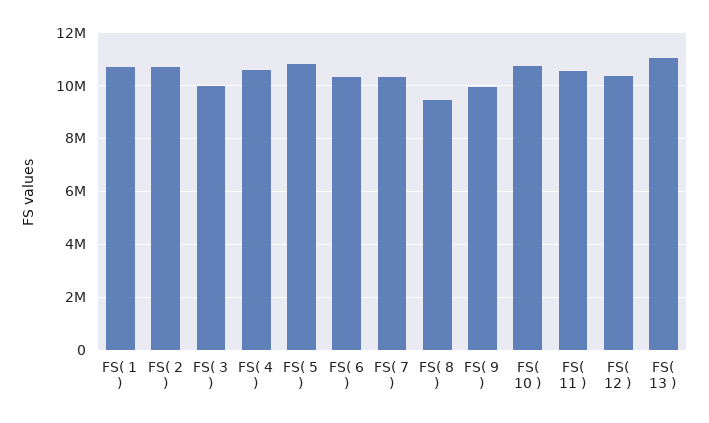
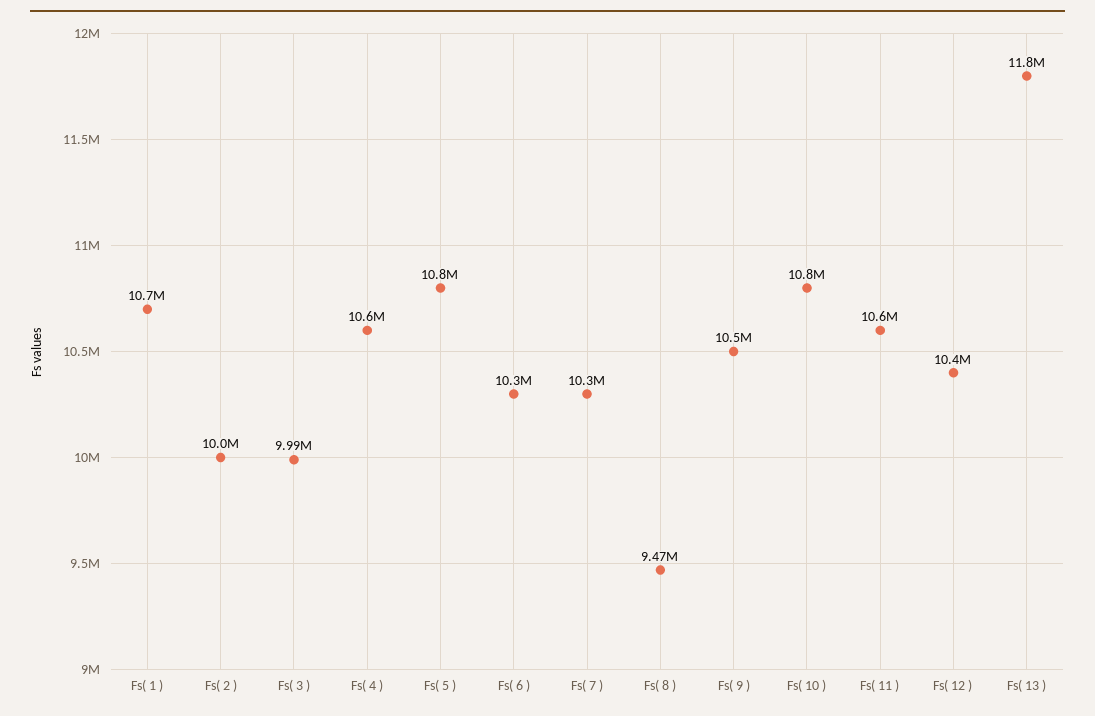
FS( 2 ): 10750000 -> 10000000
FS( 9 ): 10000000 -> 10500000
FS( 13 ): 11000000 -> 11800000

